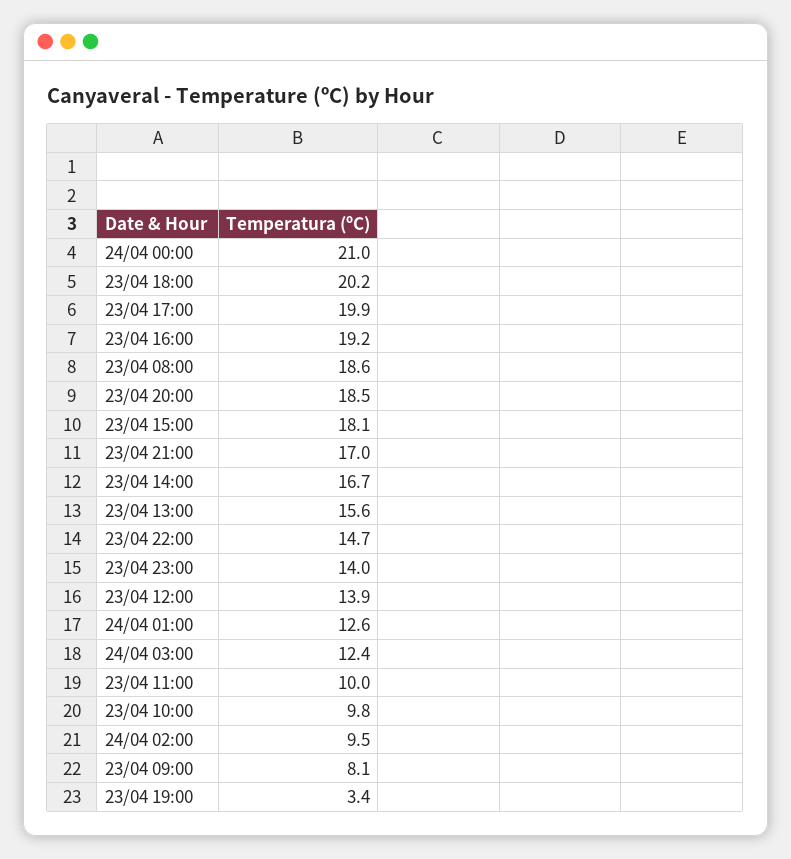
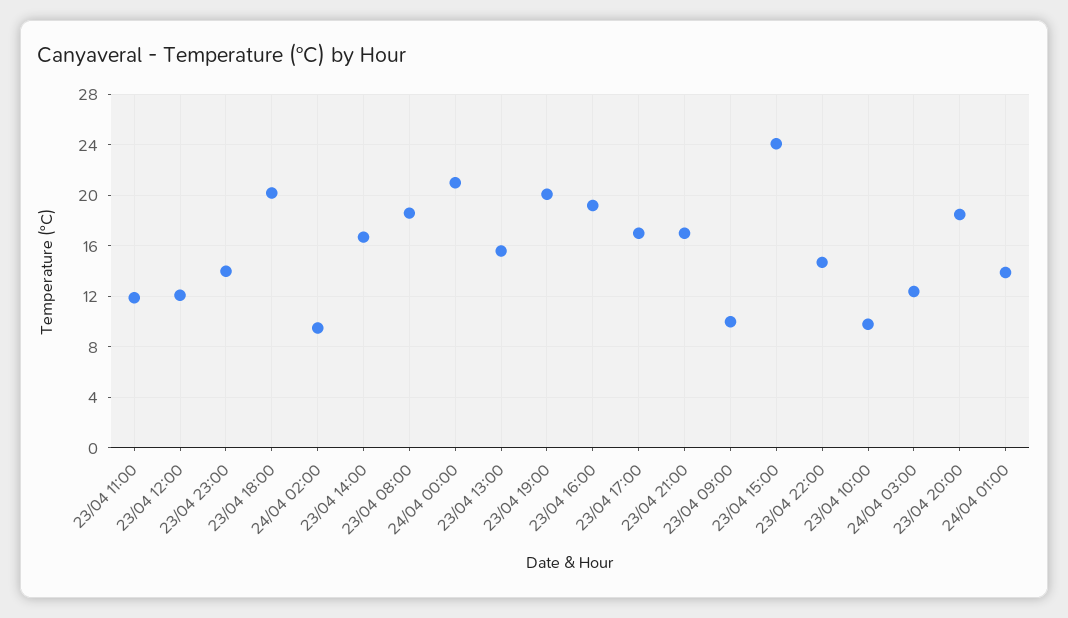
23/04 17:00: 19.9 -> 17
23/04 15:00: 18.1 -> 24
23/04 12:00: 13.9 -> 12
24/04 01:00: 12.6 -> 14
23/04 11:00: 10 -> 12
23/04 09:00: 8.1 -> 10
23/04 19:00: 3.4 -> 20

